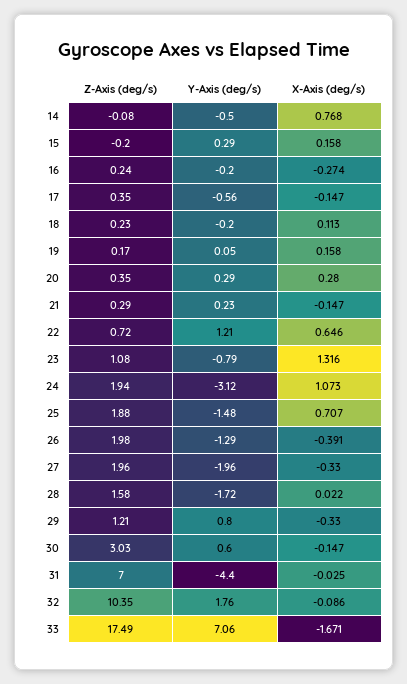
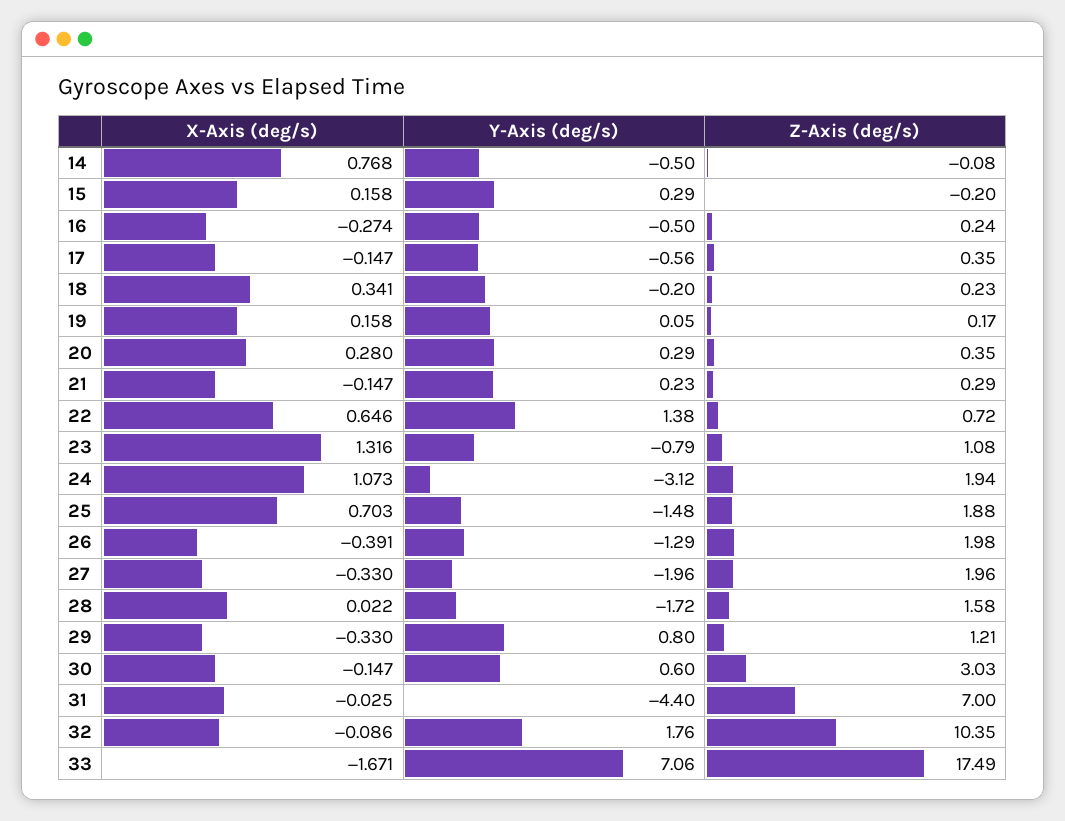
Y-Axis (deg/s), 16: -0.2 -> -0.5
X-Axis (deg/s), 18: 0.113 -> 0.341
Y-Axis (deg/s), 22: 1.21 -> 1.38
X-Axis (deg/s), 25: 0.707 -> 0.703

